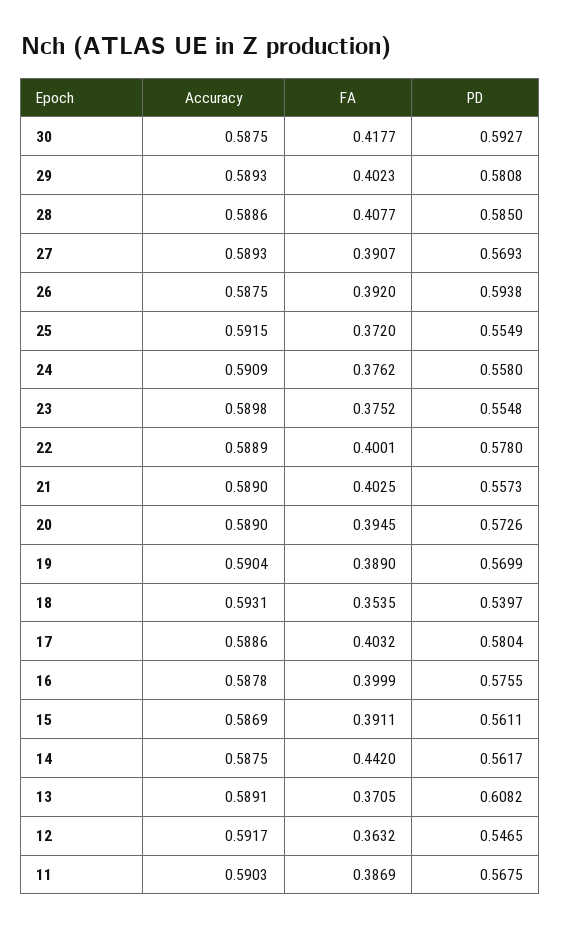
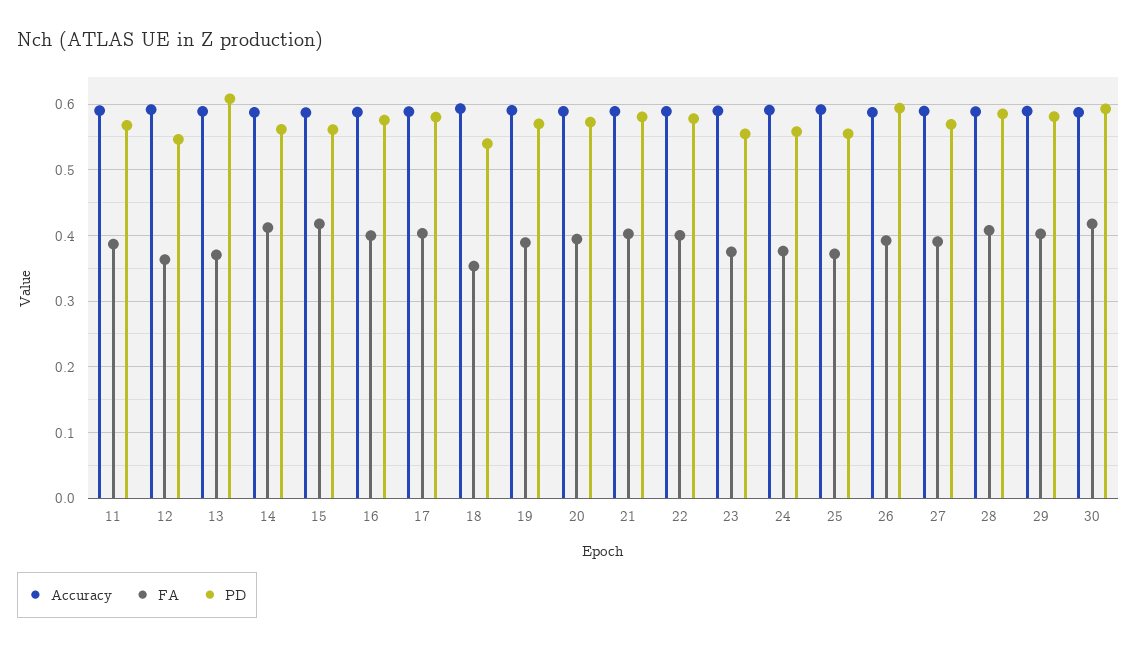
PD, 21: 0.5573 -> 0.58
FA, 15: 0.3911 -> 0.42
FA, 14: 0.442 -> 0.41

